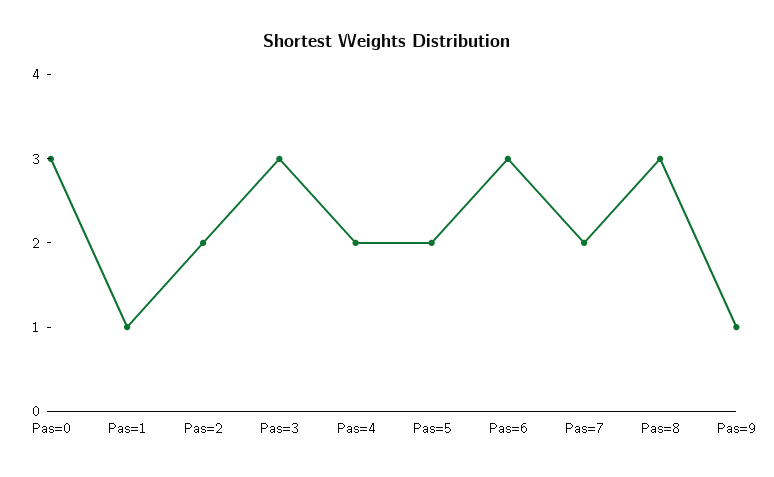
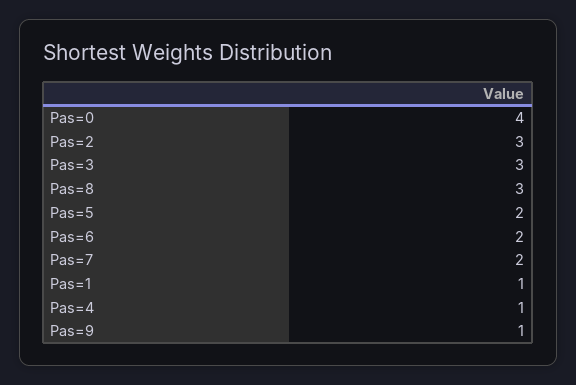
Pas=0: 3 -> 4
Pas=2: 2 -> 3
Pas=4: 2 -> 1
Pas=6: 3 -> 2

